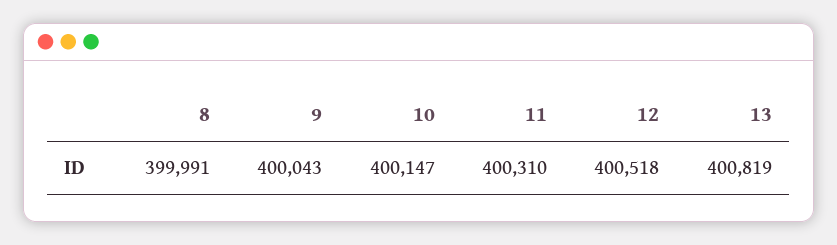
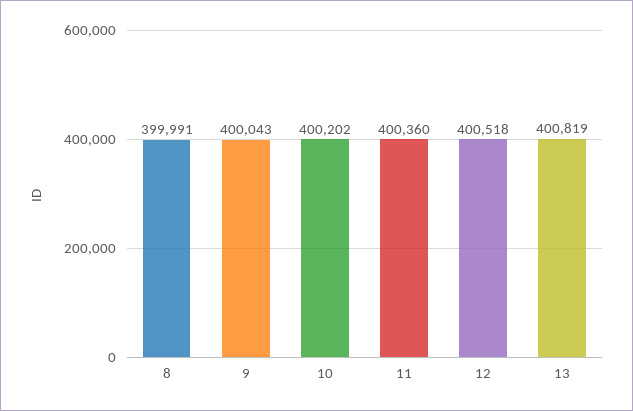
10: 400147 -> 400202
11: 400310 -> 400360

